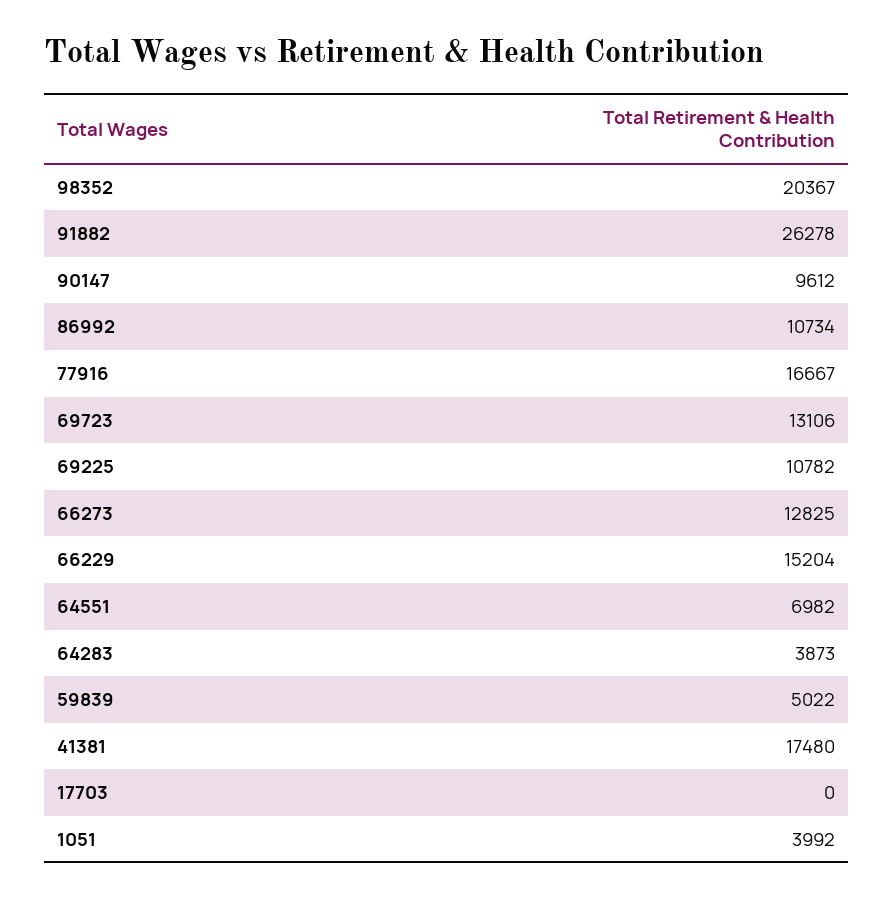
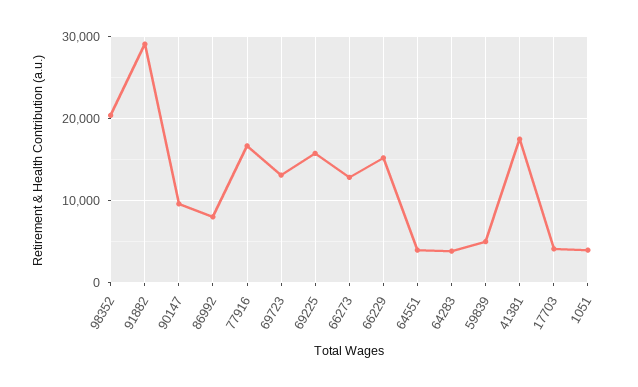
91882: 26278 -> 29000
86992: 10734 -> 8000
69225: 10782 -> 16000
64551: 6982 -> 4000
17703: 0 -> 4000

